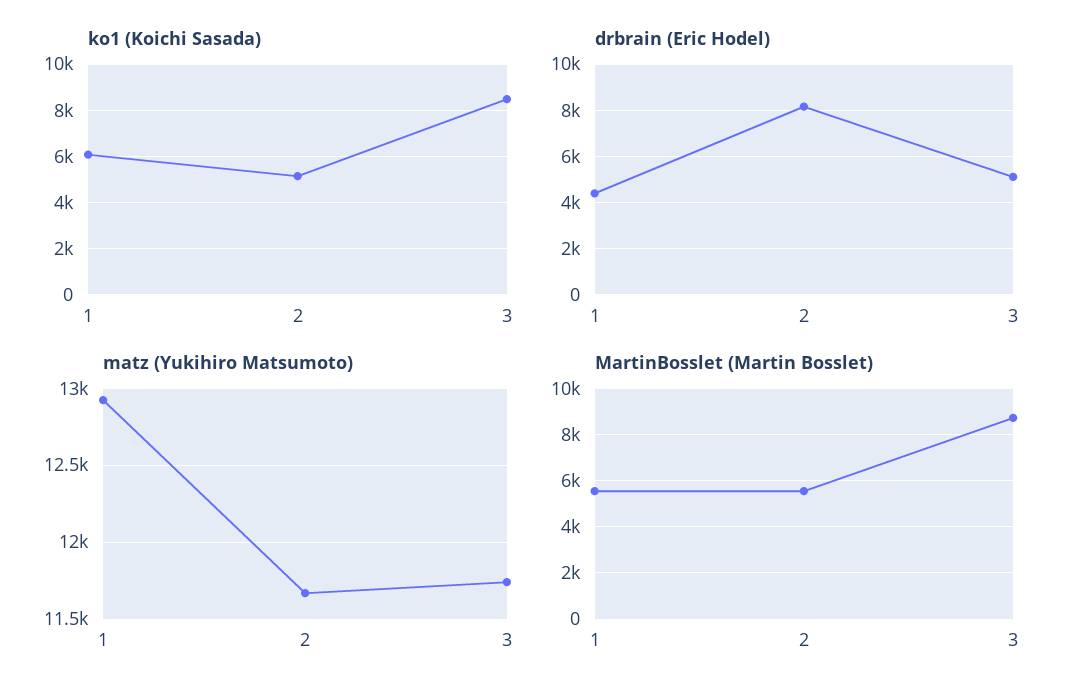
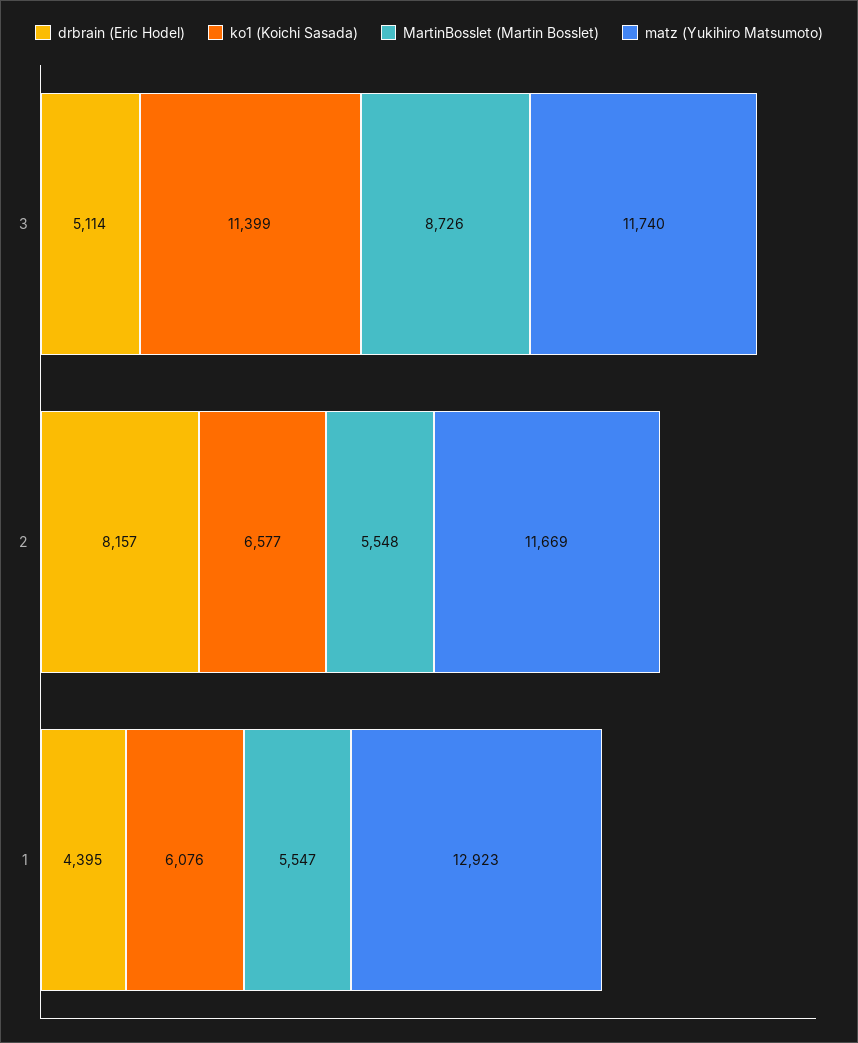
ko1 (Koichi Sasada), 2: 5000 -> 6577
ko1 (Koichi Sasada), 3: 8500 -> 11399

